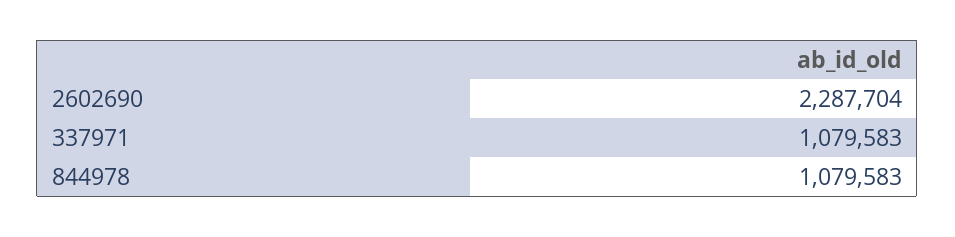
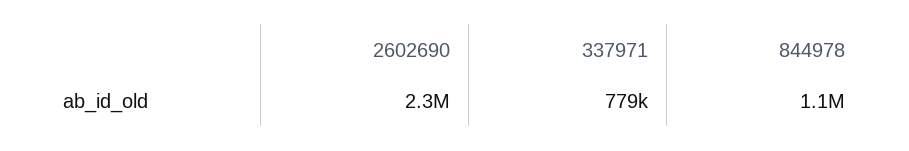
337971: 1079583 -> 779000

